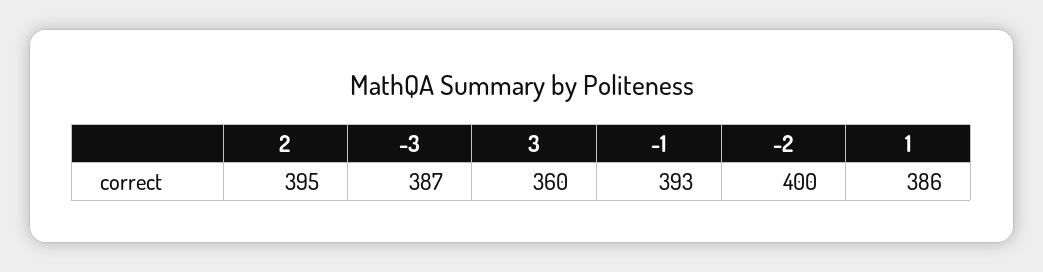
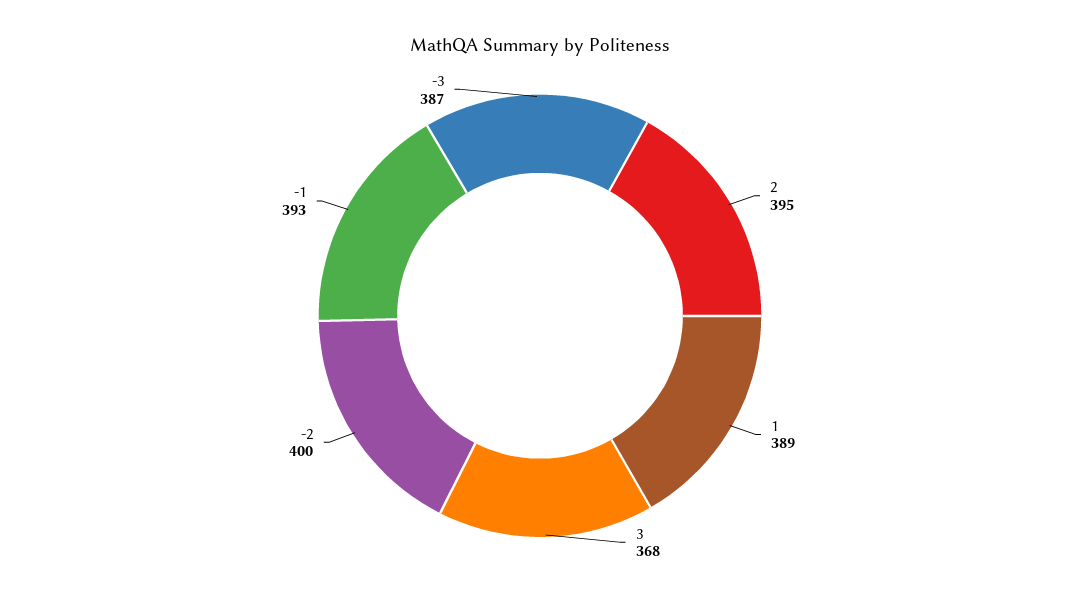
3: 360 -> 368
1: 386 -> 389

